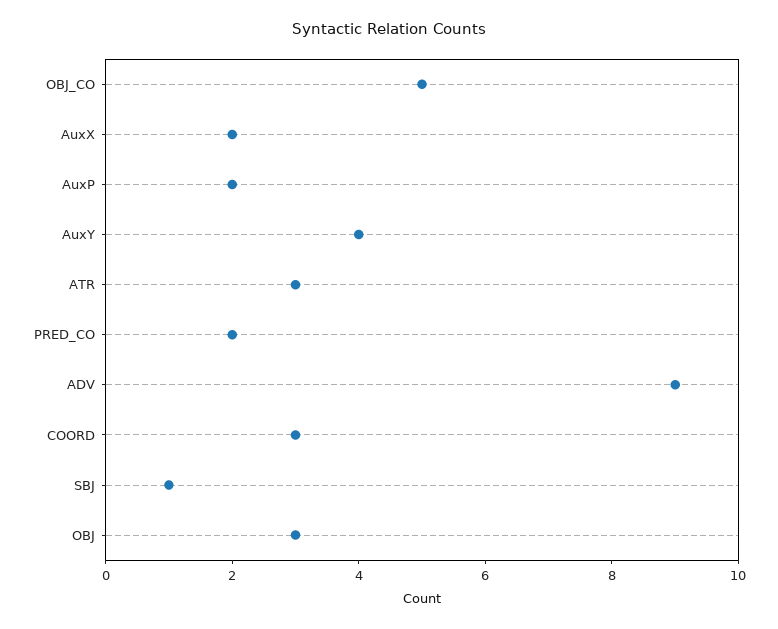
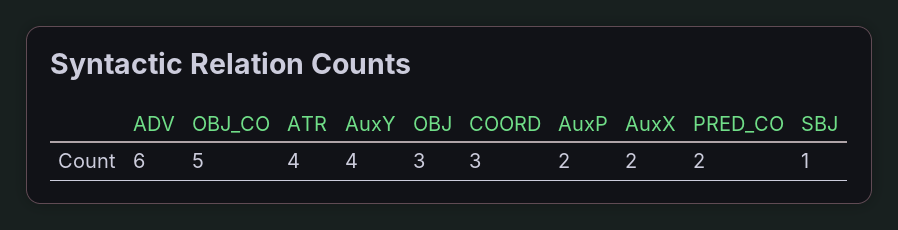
ATR: 3 -> 4
ADV: 9 -> 6

